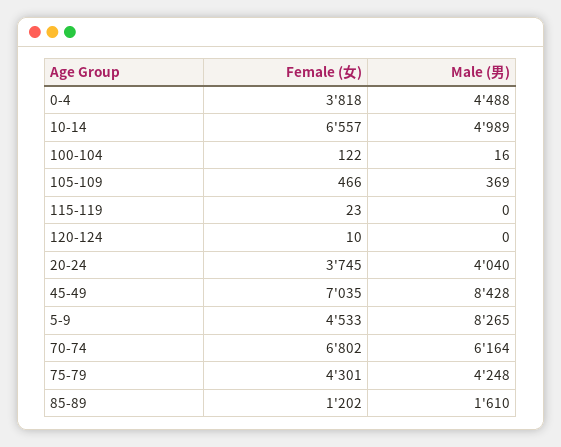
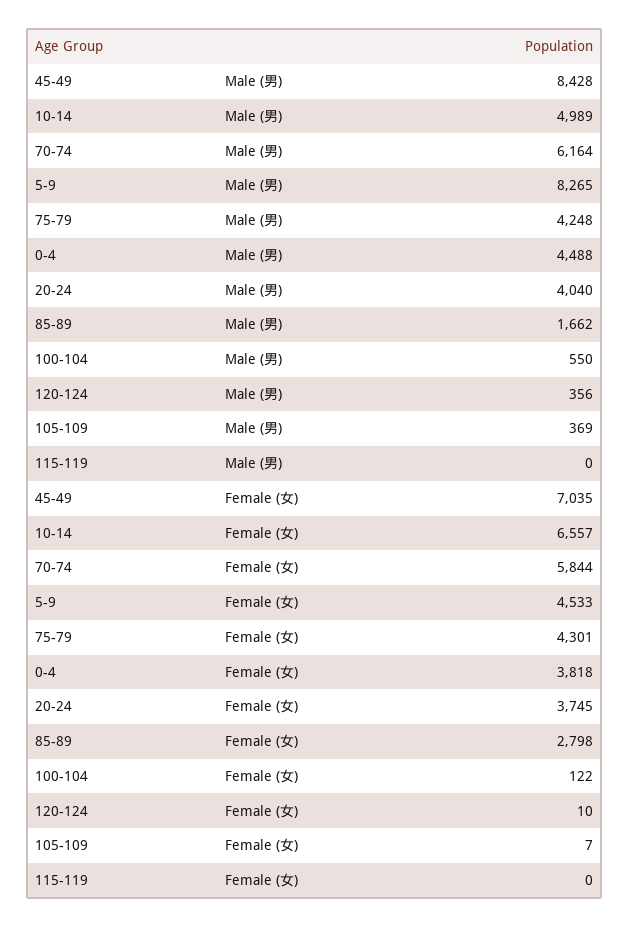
Male (男), 100-104: 16 -> 550
Female (女), 105-109: 466 -> 7
Female (女), 115-119: 23 -> 0
Male (男), 120-124: 0 -> 356
Female (女), 70-74: 6802 -> 5844
Female (女), 85-89: 1202 -> 2798
Male (男), 85-89: 1610 -> 1662

